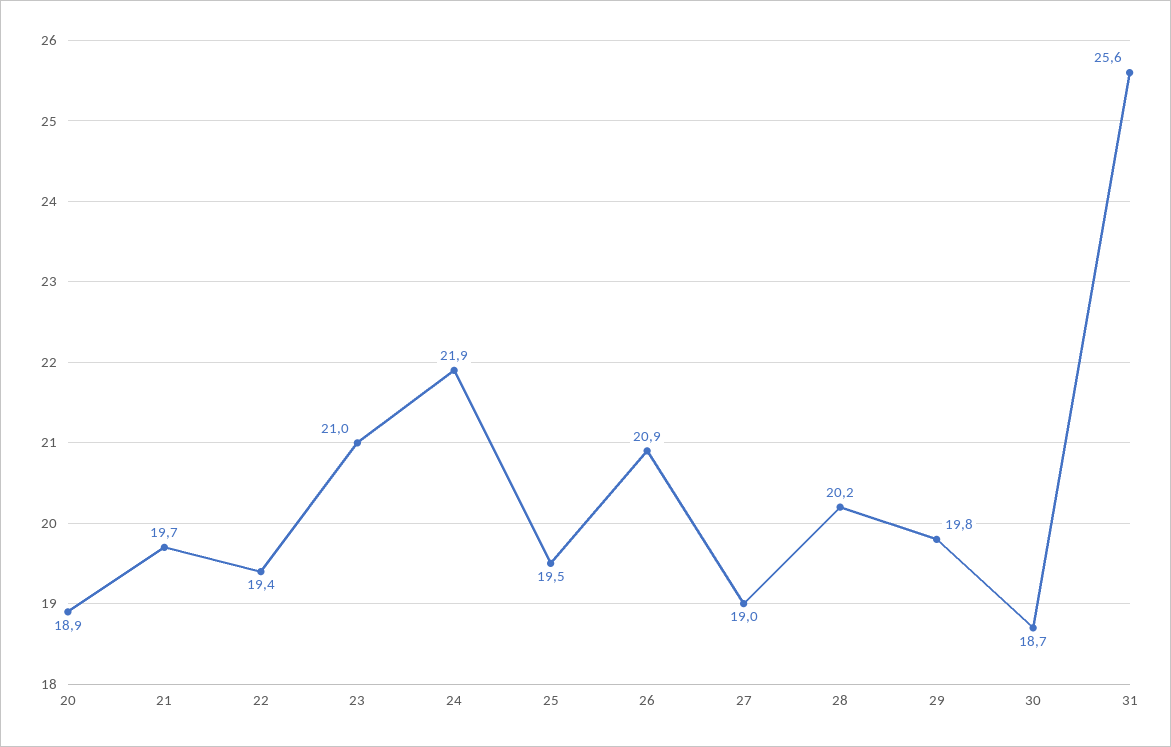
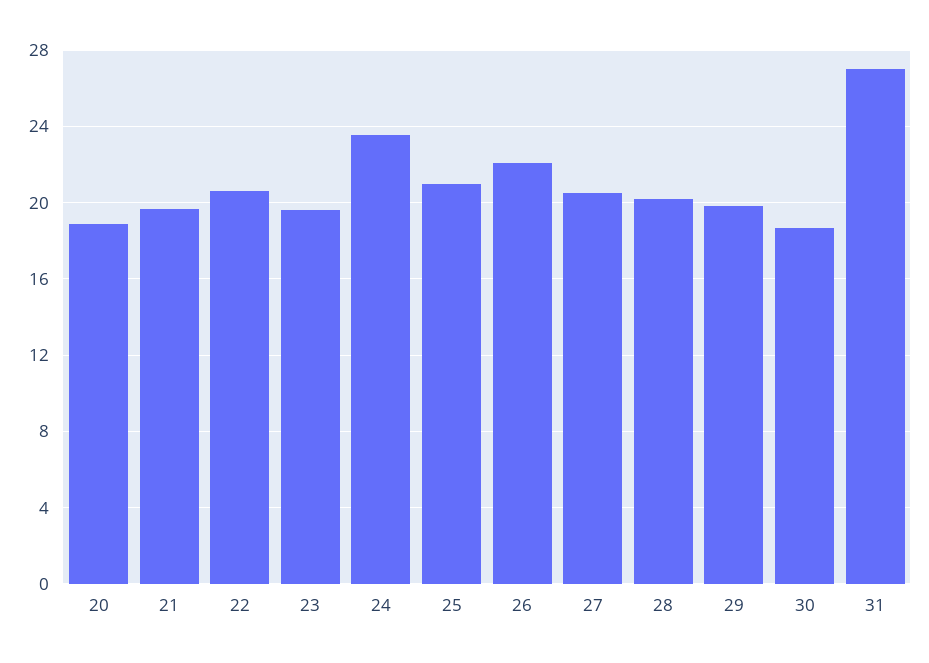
22: 19.4 -> 20.5
23: 21 -> 19.5
24: 21.9 -> 23.5
25: 19.5 -> 21
26: 20.9 -> 22
27: 19 -> 20.5
31: 25.6 -> 27

